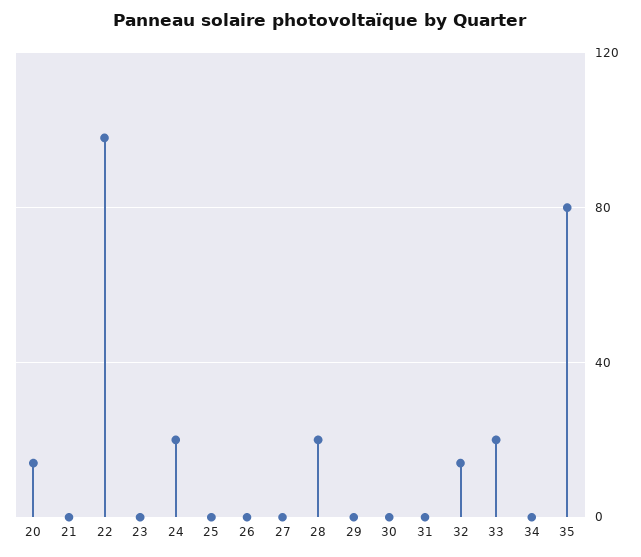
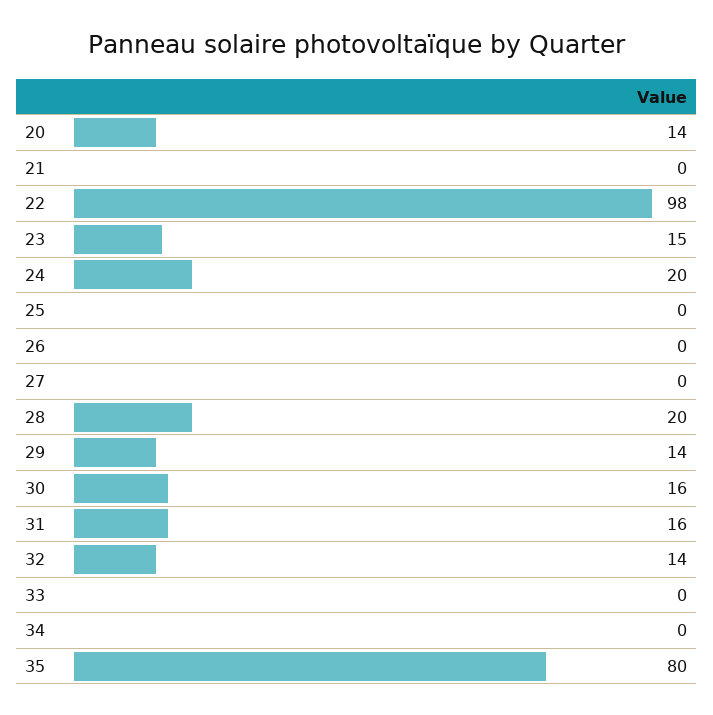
23: 0 -> 15
29: 0 -> 14
30: 0 -> 16
31: 0 -> 16
33: 20 -> 0

